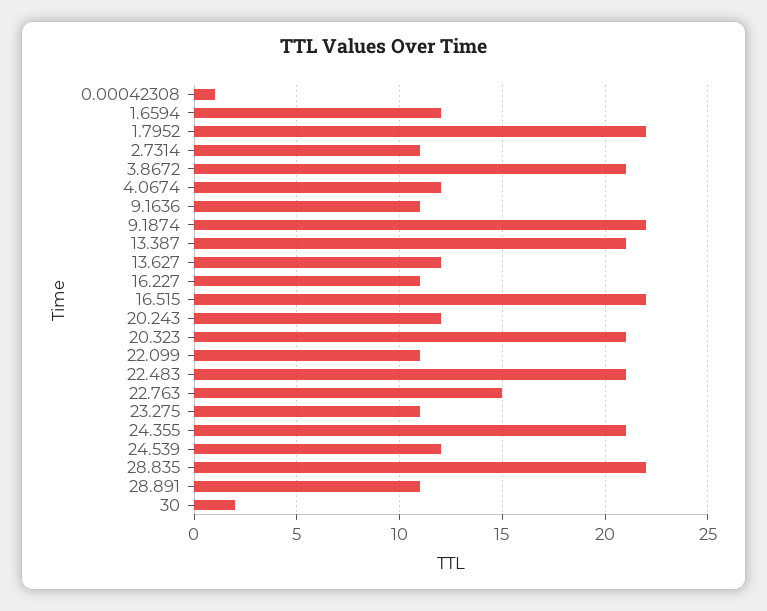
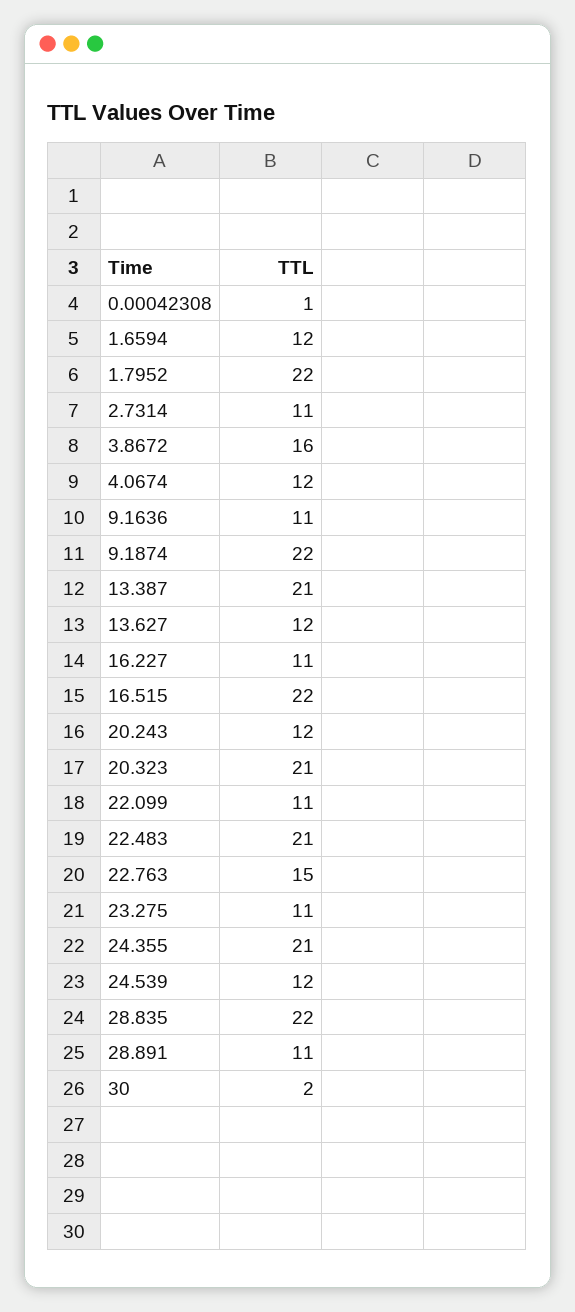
3.8672: 21 -> 16

